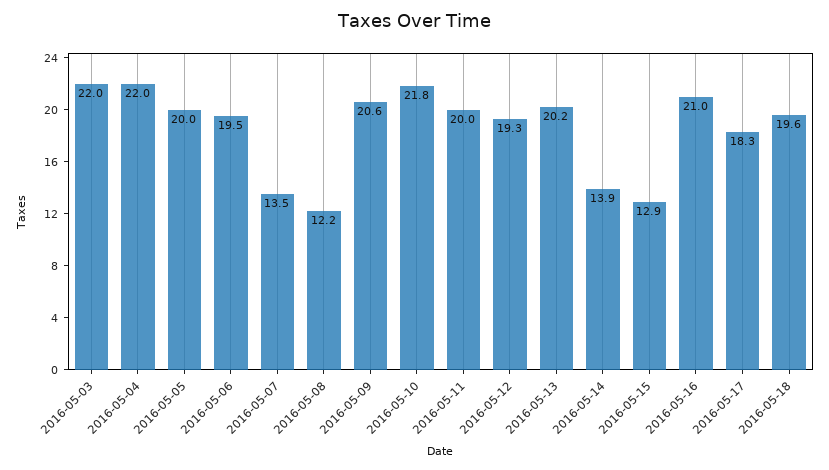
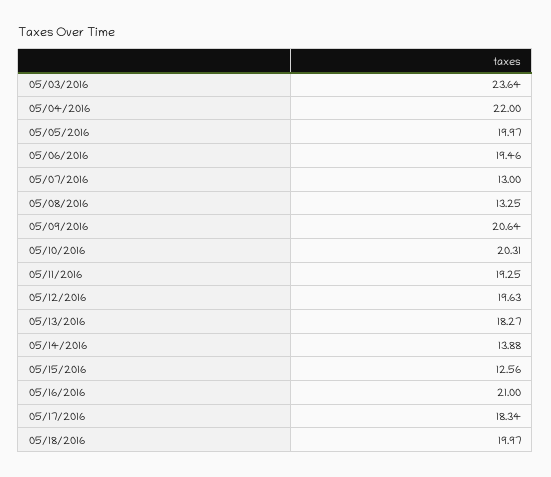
2016-05-03: 22 -> 23.64
2016-05-07: 13.5 -> 13
2016-05-08: 12.2 -> 13.25
2016-05-10: 21.8 -> 20.31
2016-05-11: 20 -> 19.25
2016-05-12: 19.3 -> 19.63
2016-05-13: 20.2 -> 18.27
2016-05-15: 12.9 -> 12.56
2016-05-18: 19.6 -> 19.97

